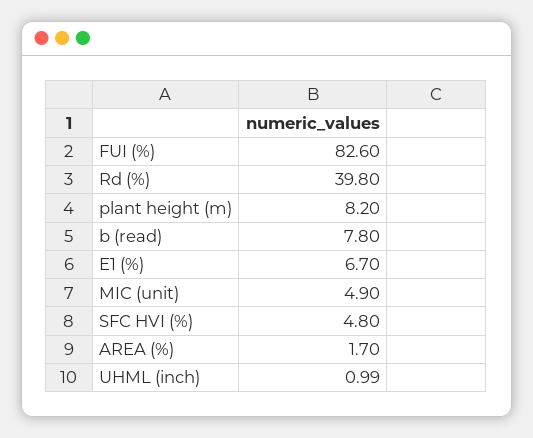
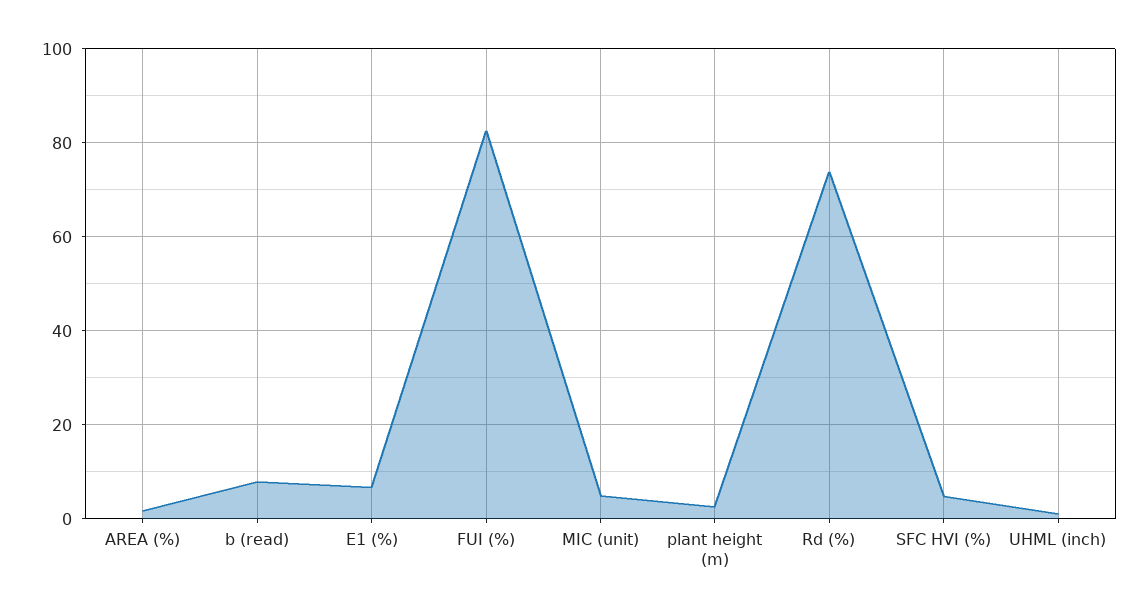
Rd (%): 39.8 -> 74
plant height (m): 8.2 -> 2

